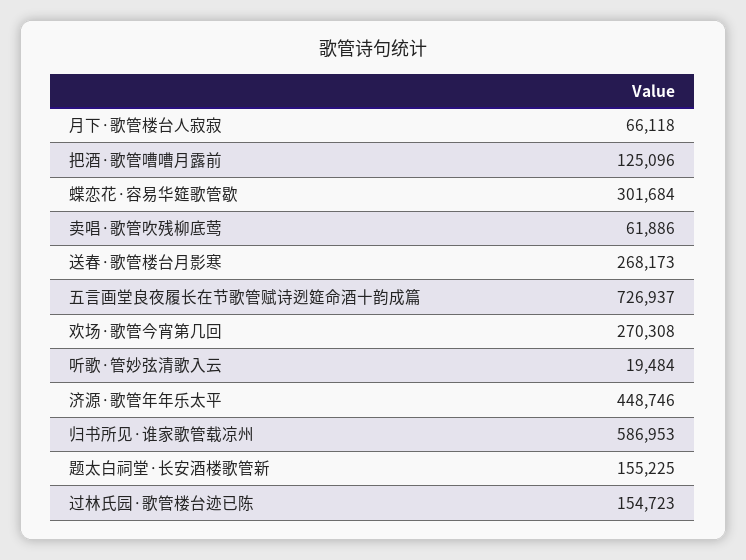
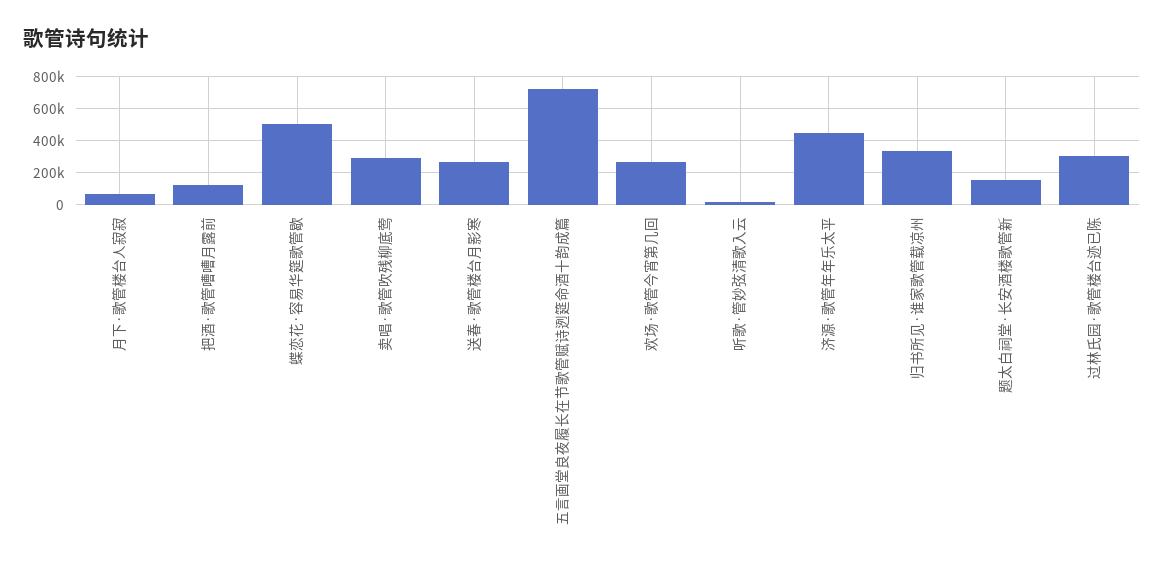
蝶恋花·容易华筵歌管歇: 301684 -> 500000
卖唱·歌管吹残柳底莺: 61886 -> 300000
归书所见·谁家歌管载凉州: 586953 -> 350000
过林氏园·歌管楼台迹已陈: 154723 -> 300000

